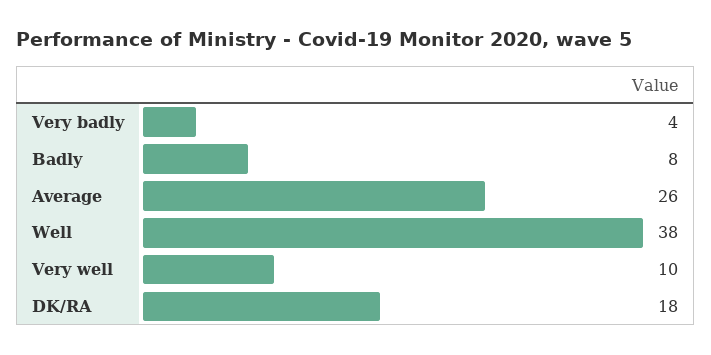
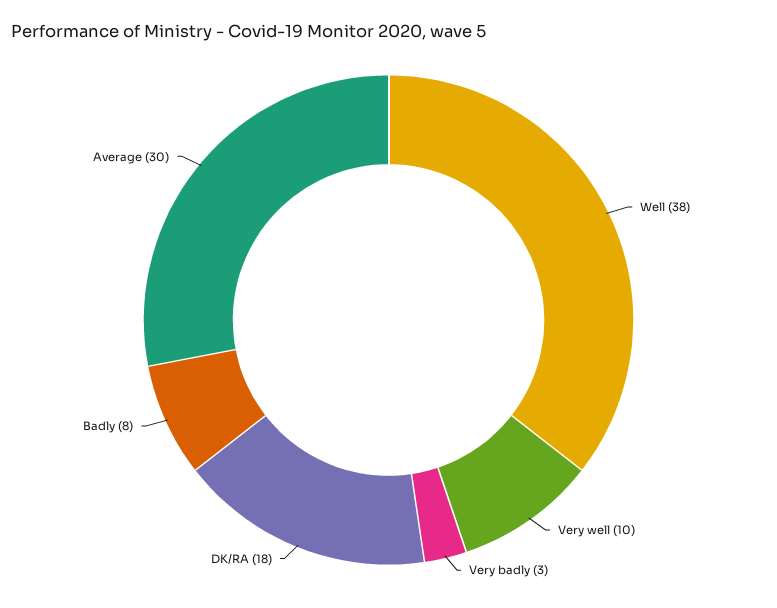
Very badly: 4 -> 3
Average: 26 -> 30

